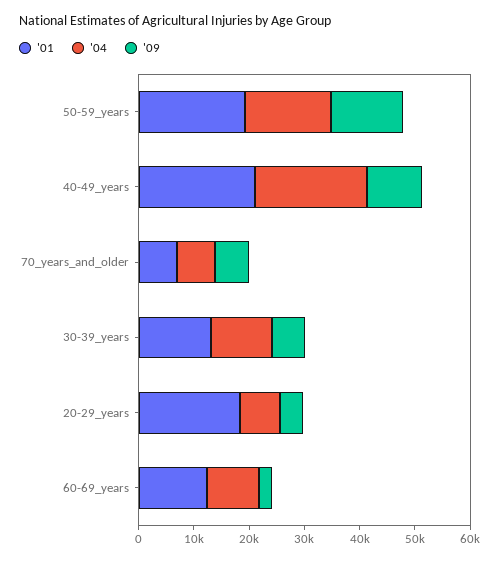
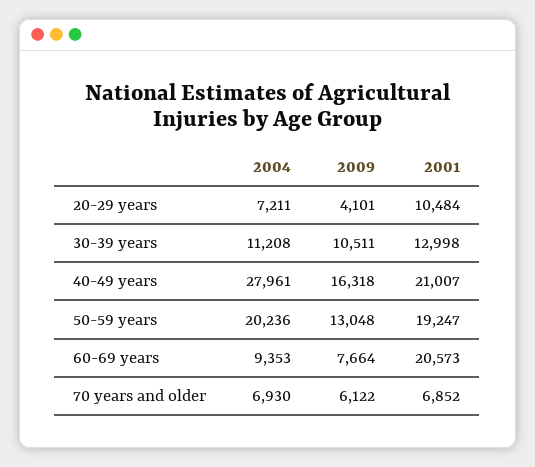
'04, 50-59_years: 16000 -> 20236
'04, 40-49_years: 20000 -> 27961
'09, 40-49_years: 10000 -> 16318
'09, 30-39_years: 6000 -> 10511
'01, 20-29_years: 18000 -> 10484
'01, 60-69_years: 12000 -> 20573
'09, 60-69_years: 2000 -> 7664

